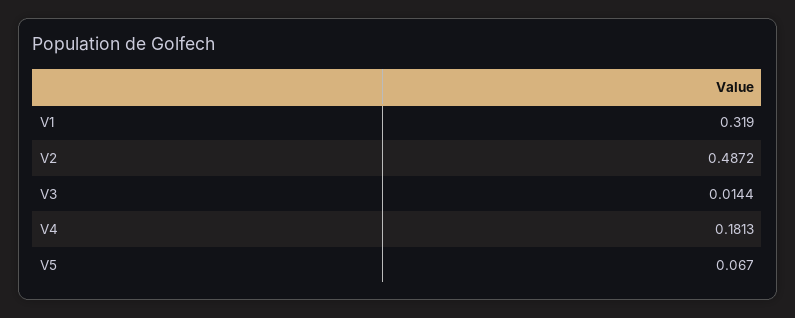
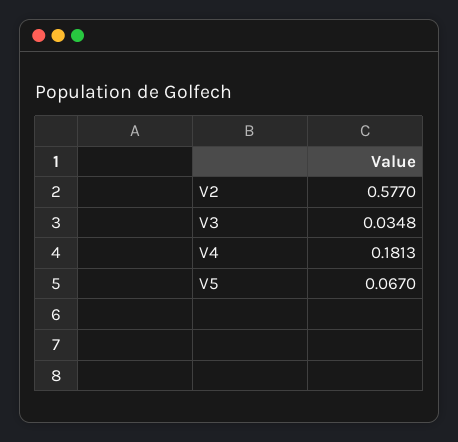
V1: 0.319 -> none
V2: 0.4872 -> 0.577
V3: 0.0144 -> 0.0348

